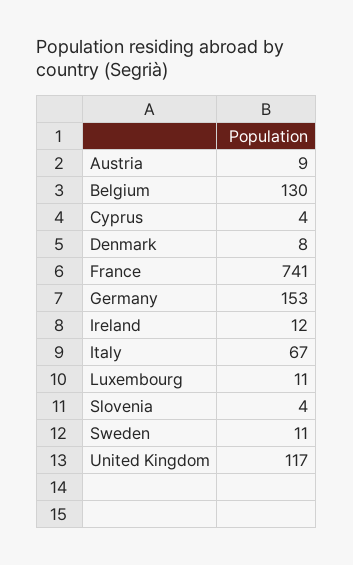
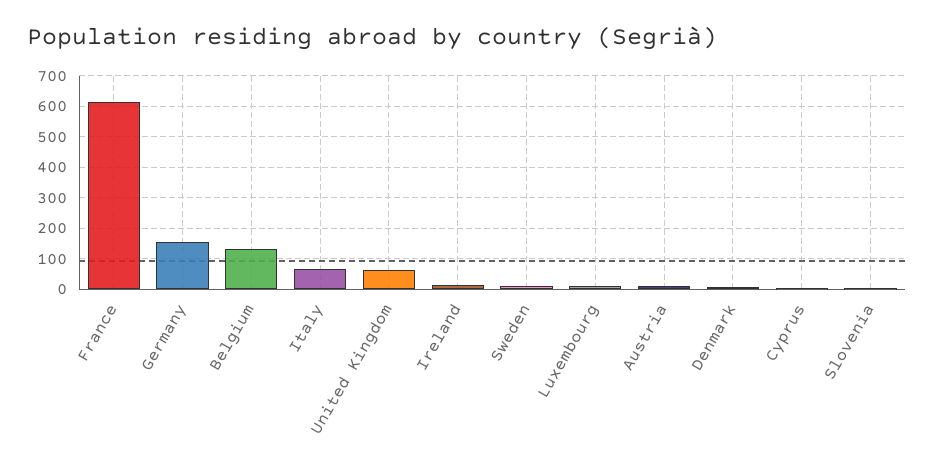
France: 741 -> 620
United Kingdom: 117 -> 60

